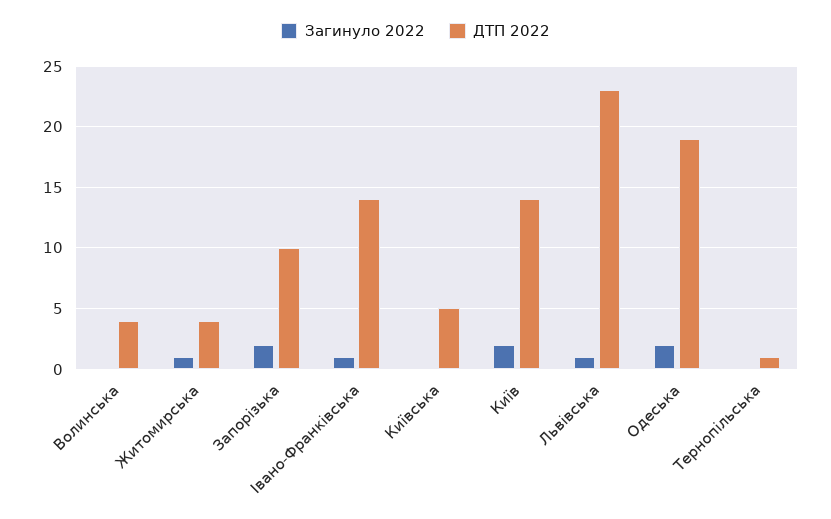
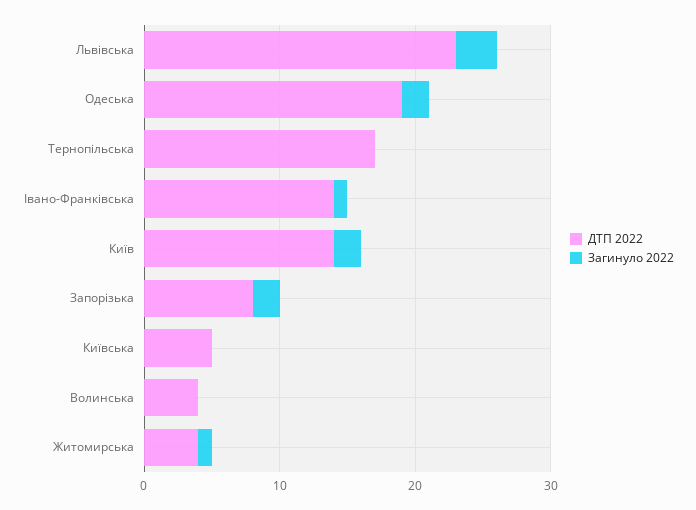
ДТП 2022, Запорізька: 10 -> 8
Загинуло 2022, Львівська: 1 -> 3
ДТП 2022, Тернопільська: 1 -> 17

